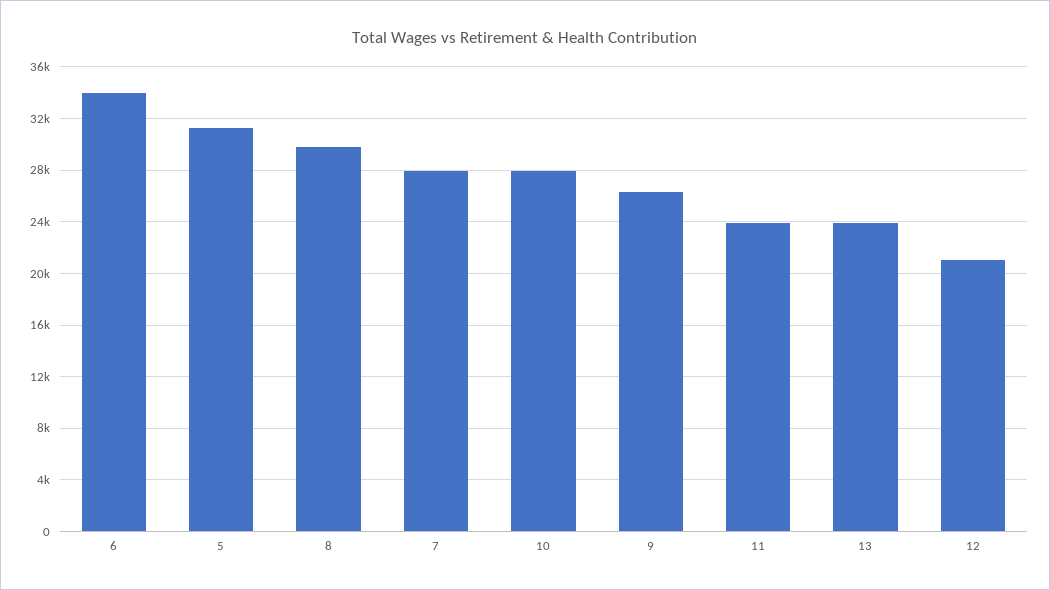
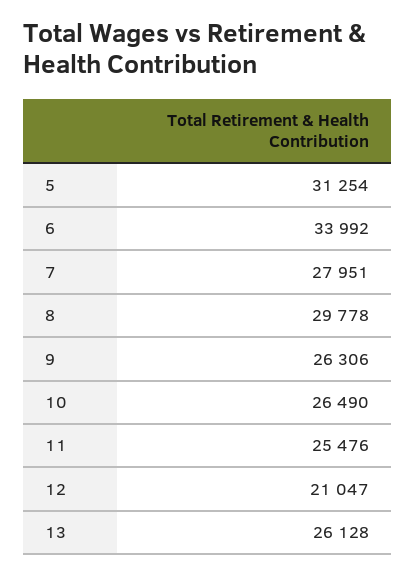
10: 28000 -> 26490
11: 24000 -> 25476
13: 24000 -> 26128

